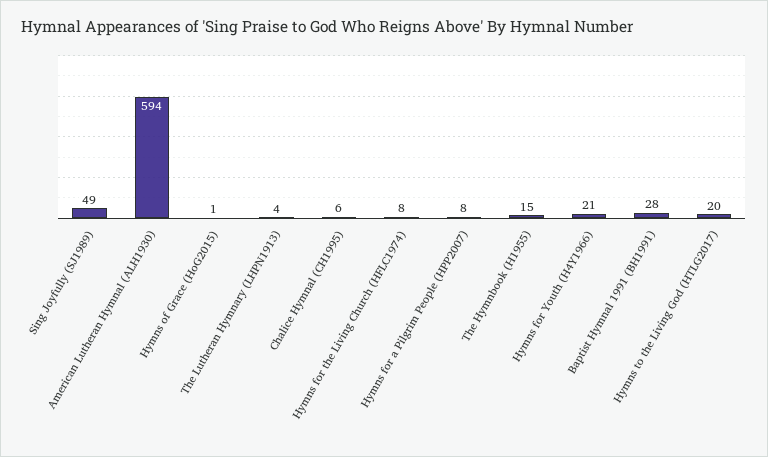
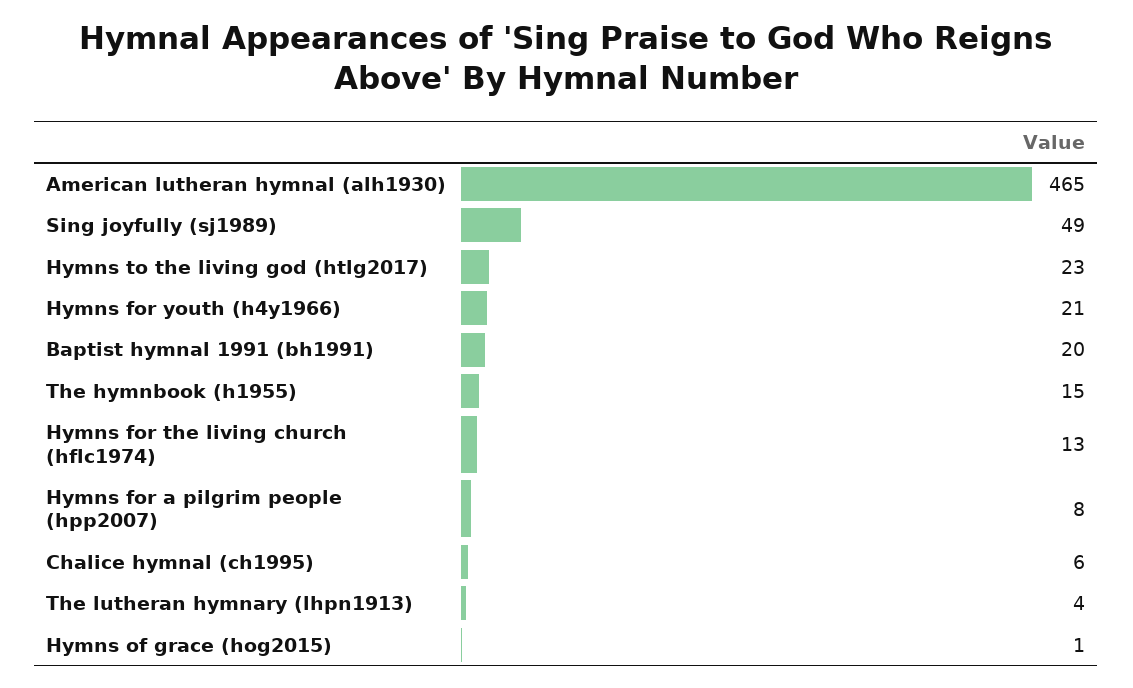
American Lutheran Hymnal (ALH1930): 594 -> 465
Hymns for the Living Church (HFLC1974): 8 -> 13
Baptist Hymnal 1991 (BH1991): 28 -> 20
Hymns to the Living God (HTLG2017): 20 -> 23

